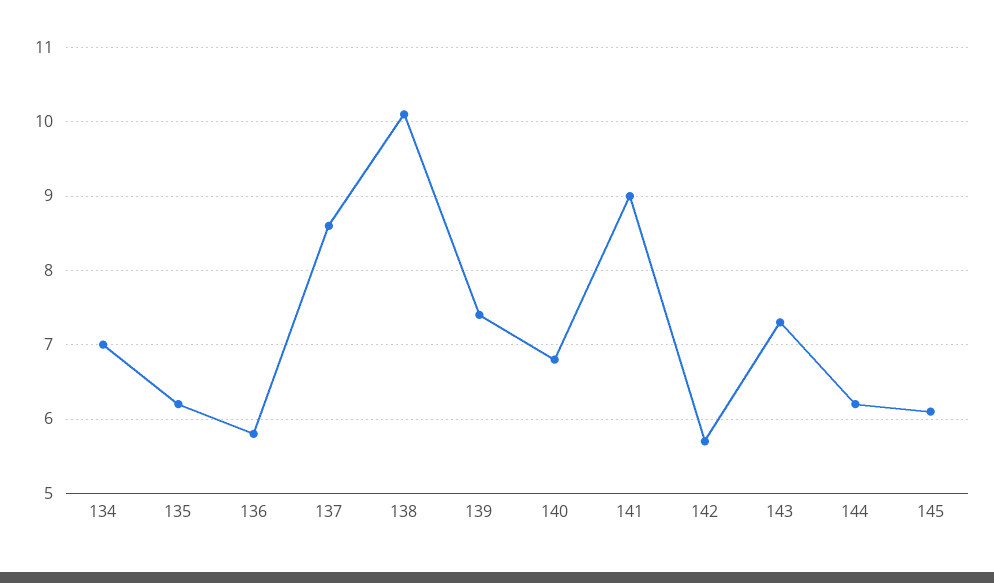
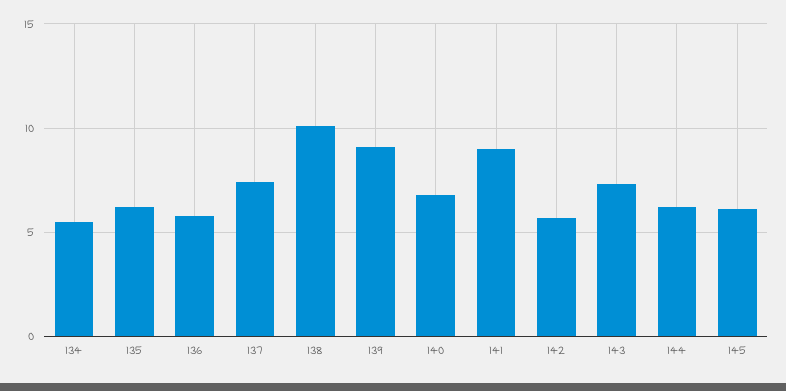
134: 7 -> 5.5
137: 8.6 -> 7.5
139: 7.4 -> 9

